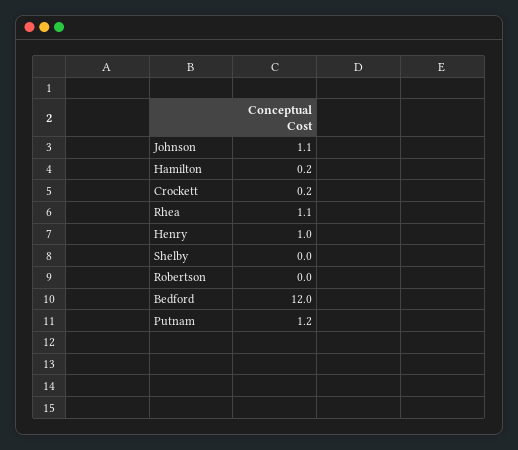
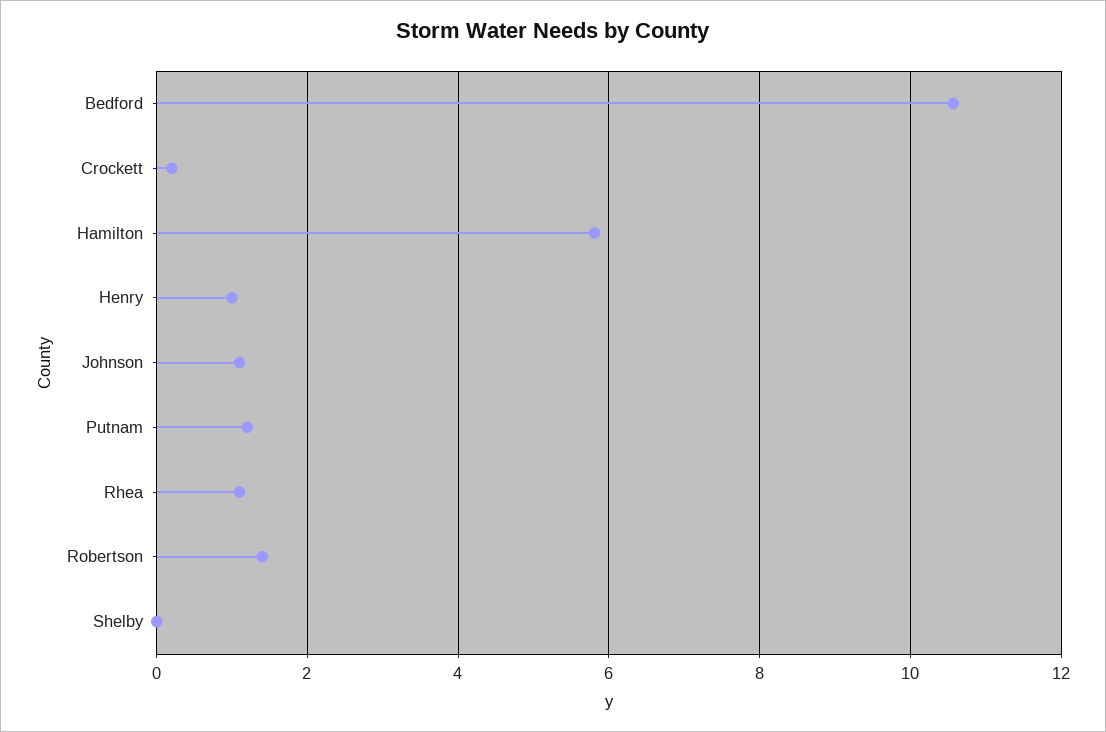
Hamilton: 0.2 -> 5.8
Robertson: 0 -> 1.4
Bedford: 12 -> 10.6

